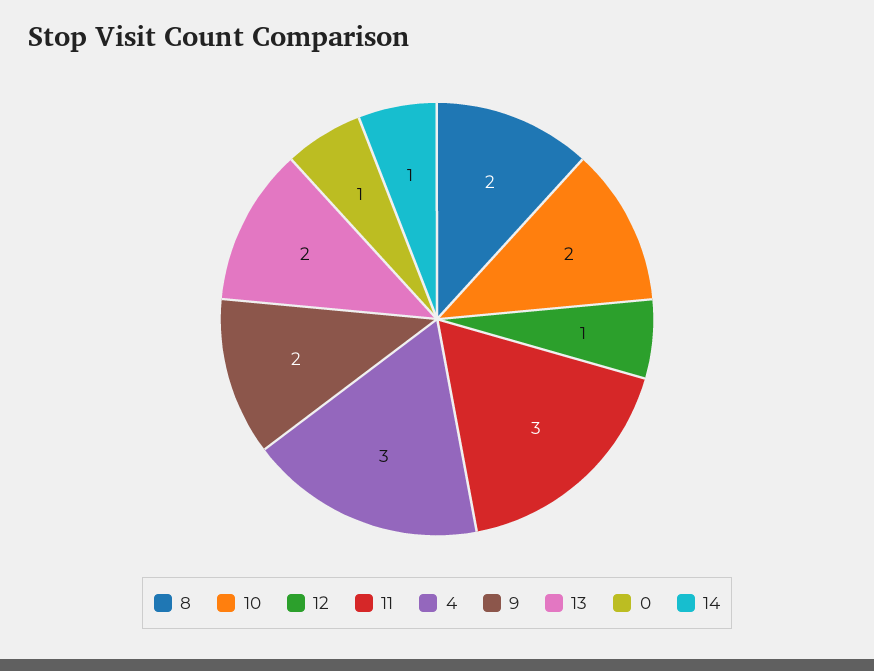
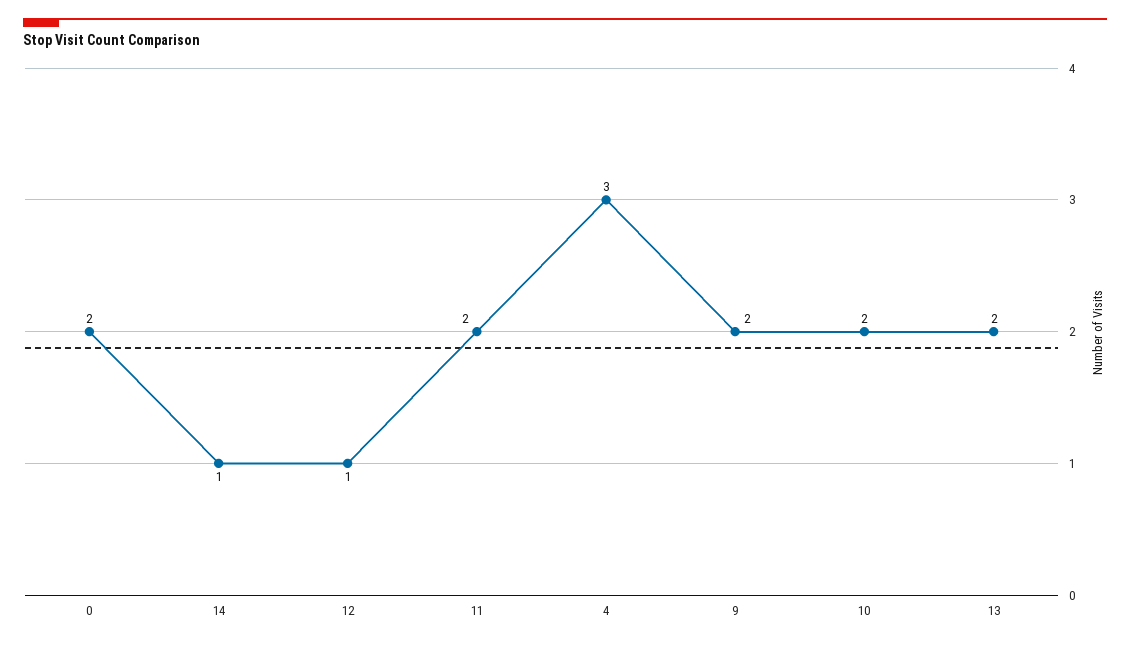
8: 2 -> none
11: 3 -> 2
0: 1 -> 2

